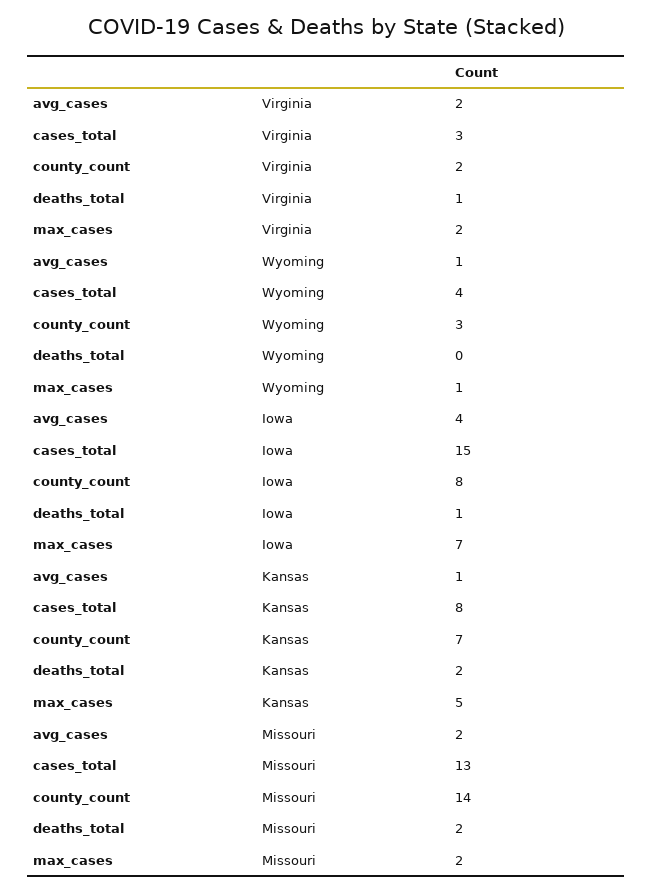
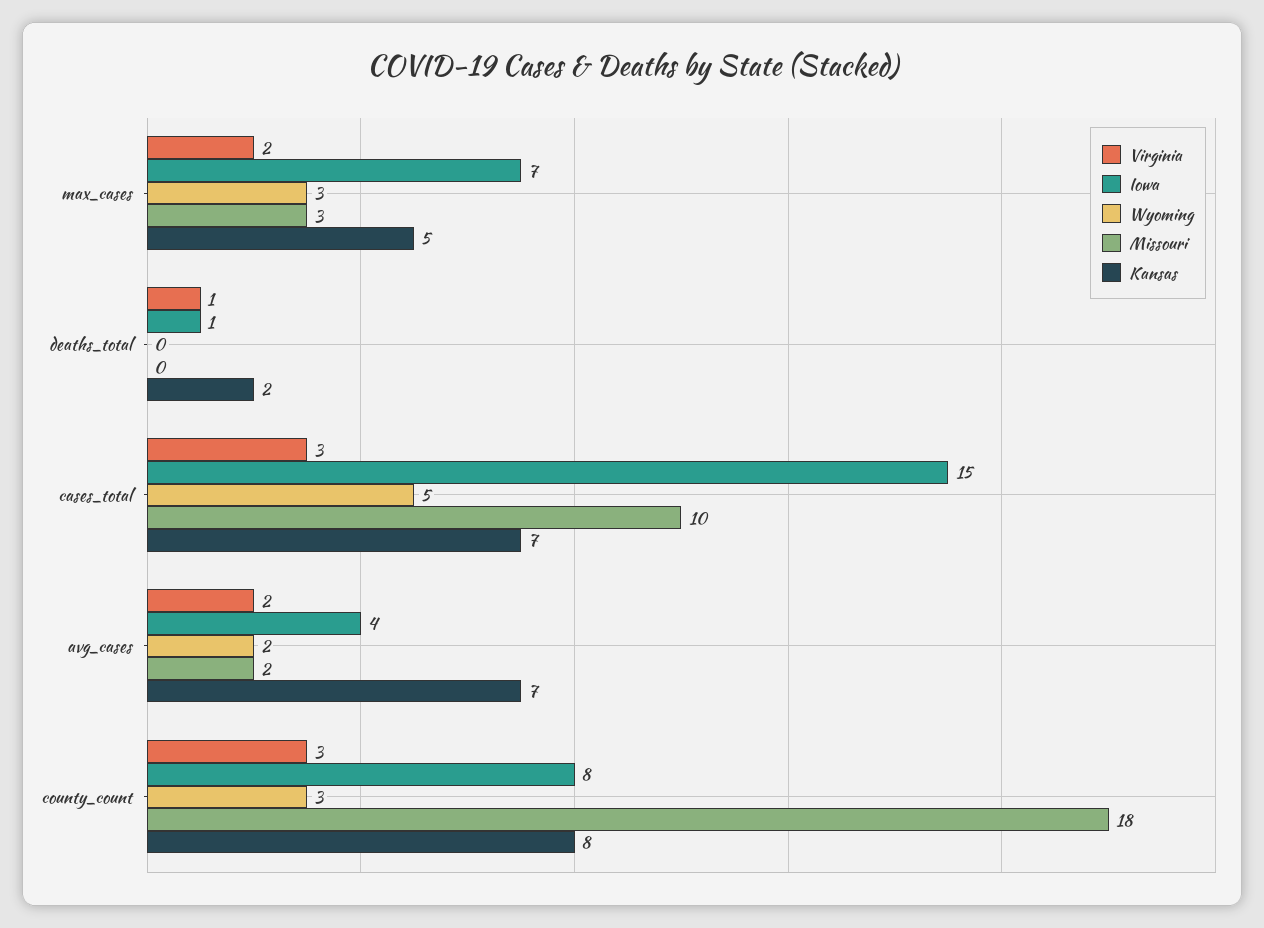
Virginia, county_count: 2 -> 3
Wyoming, avg_cases: 1 -> 2
Wyoming, cases_total: 4 -> 5
Wyoming, max_cases: 1 -> 3
Kansas, avg_cases: 1 -> 7
Kansas, cases_total: 8 -> 7
Kansas, county_count: 7 -> 8
Missouri, cases_total: 13 -> 10
Missouri, county_count: 14 -> 18
Missouri, deaths_total: 2 -> 0
Missouri, max_cases: 2 -> 3

